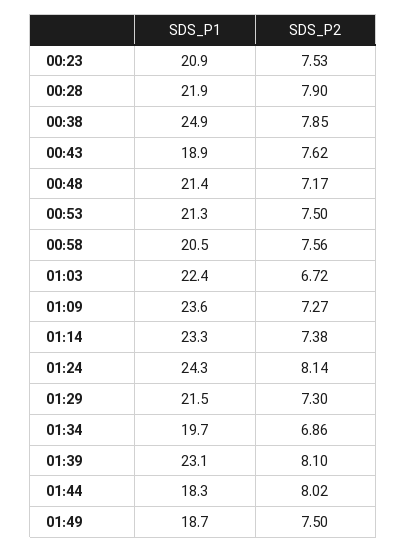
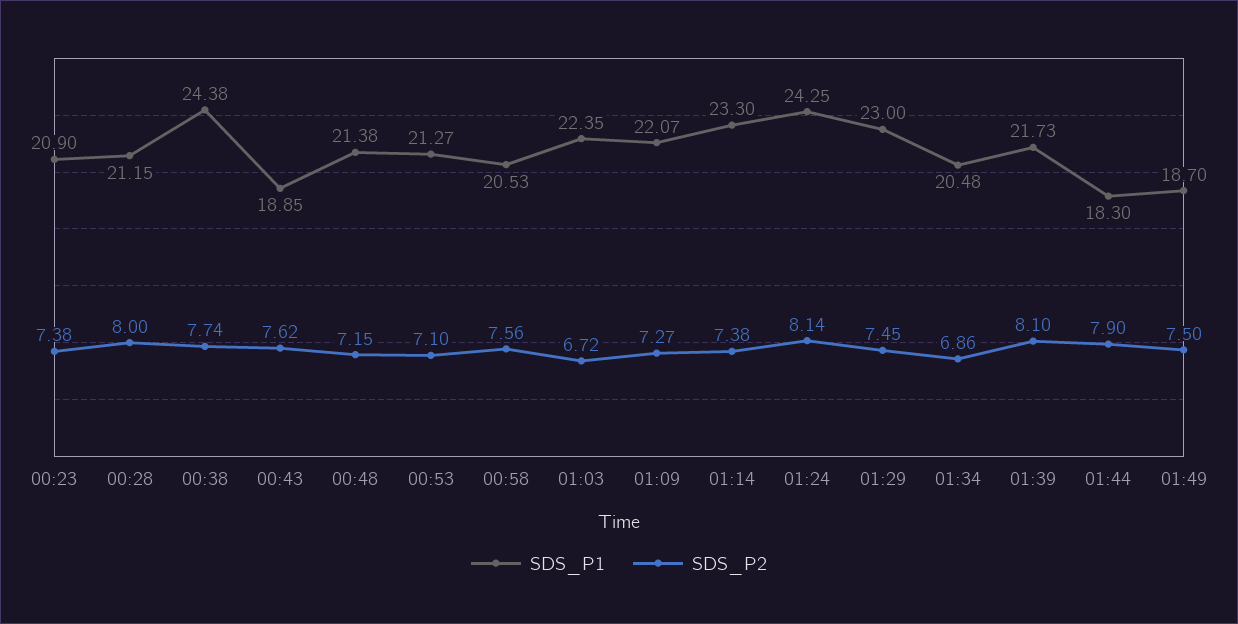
SDS_P2, 00:23: 7.53 -> 7.38
SDS_P1, 00:28: 21.9 -> 21.15
SDS_P2, 00:28: 7.9 -> 8
SDS_P1, 00:38: 24.9 -> 24.38
SDS_P2, 00:38: 7.85 -> 7.74
SDS_P2, 00:48: 7.17 -> 7.15
SDS_P2, 00:53: 7.5 -> 7.1
SDS_P1, 01:09: 23.6 -> 22.07
SDS_P1, 01:29: 21.5 -> 23
SDS_P2, 01:29: 7.3 -> 7.45
SDS_P1, 01:34: 19.7 -> 20.48
SDS_P1, 01:39: 23.1 -> 21.73
SDS_P2, 01:44: 8.02 -> 7.9

